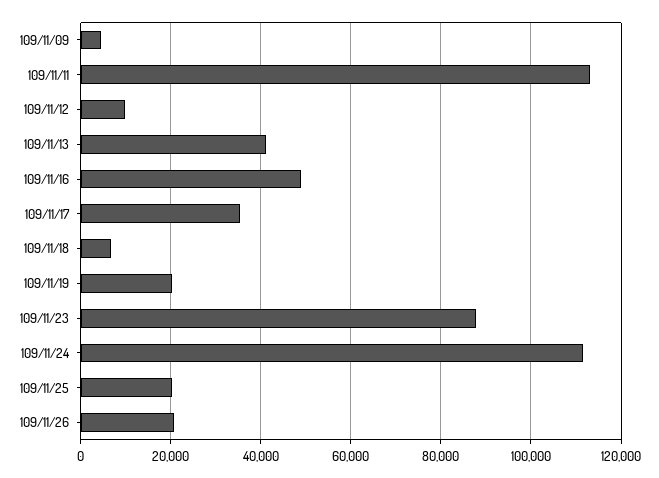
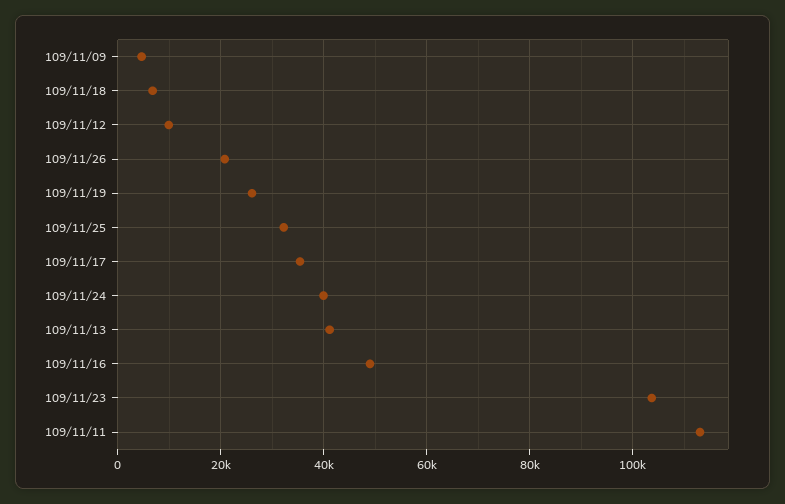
109/11/19: 20000 -> 26000
109/11/23: 88000 -> 104000
109/11/24: 112000 -> 40000
109/11/25: 20000 -> 32000

